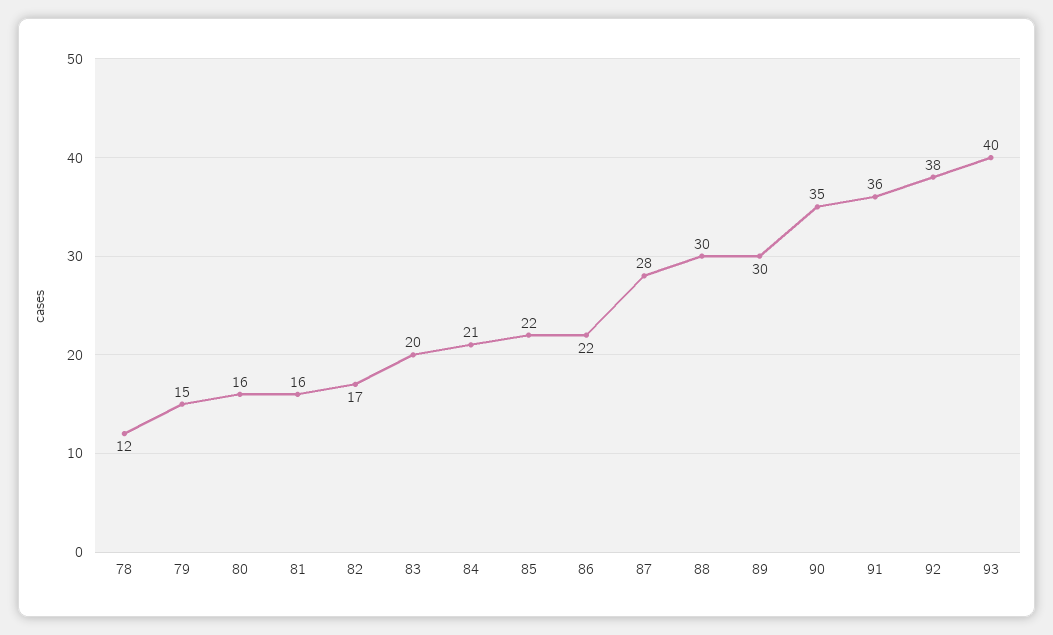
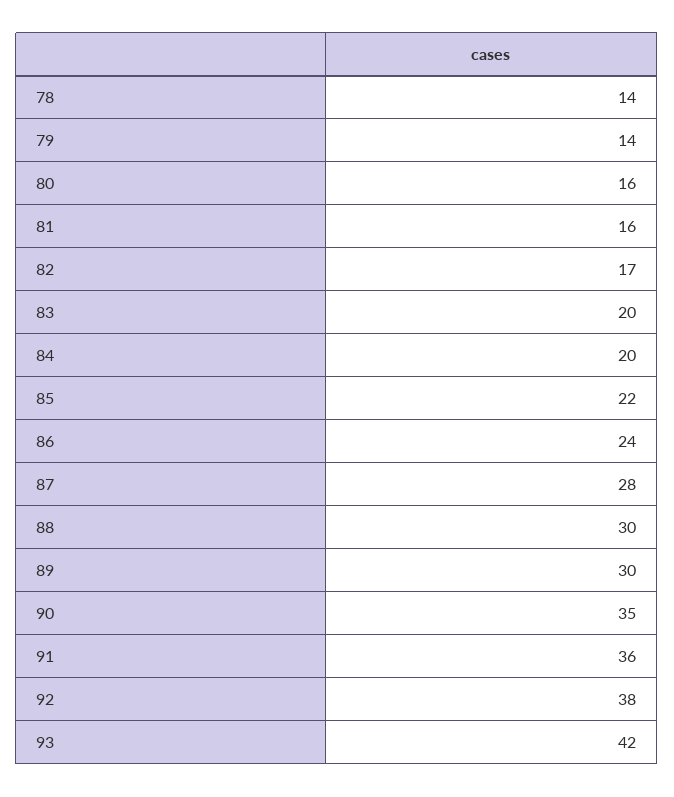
78: 12 -> 14
79: 15 -> 14
84: 21 -> 20
86: 22 -> 24
93: 40 -> 42

